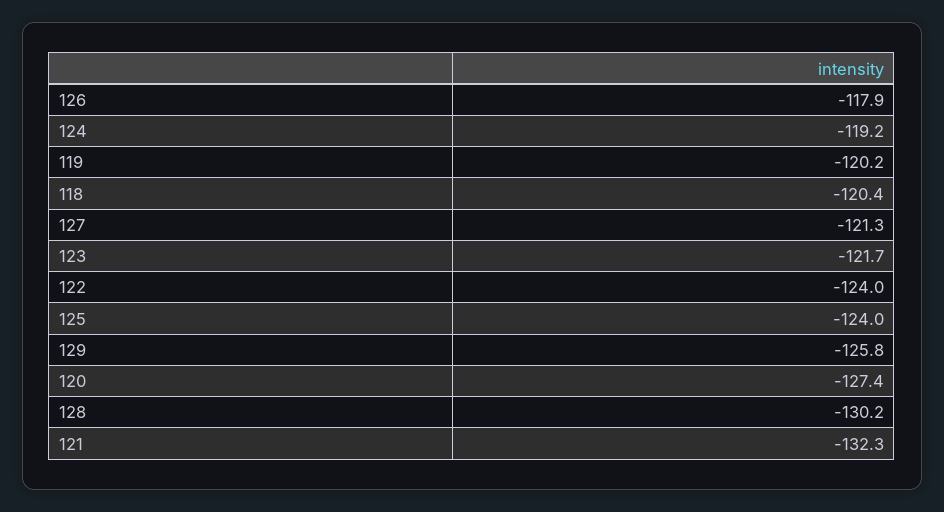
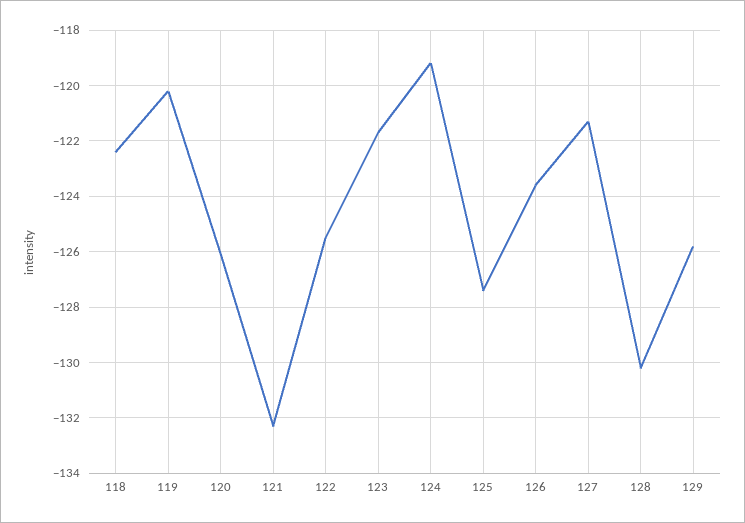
126: -117.9 -> -123.5
118: -120.4 -> -122.5
122: -124 -> -125.5
125: -124 -> -127.5
120: -127.4 -> -126

